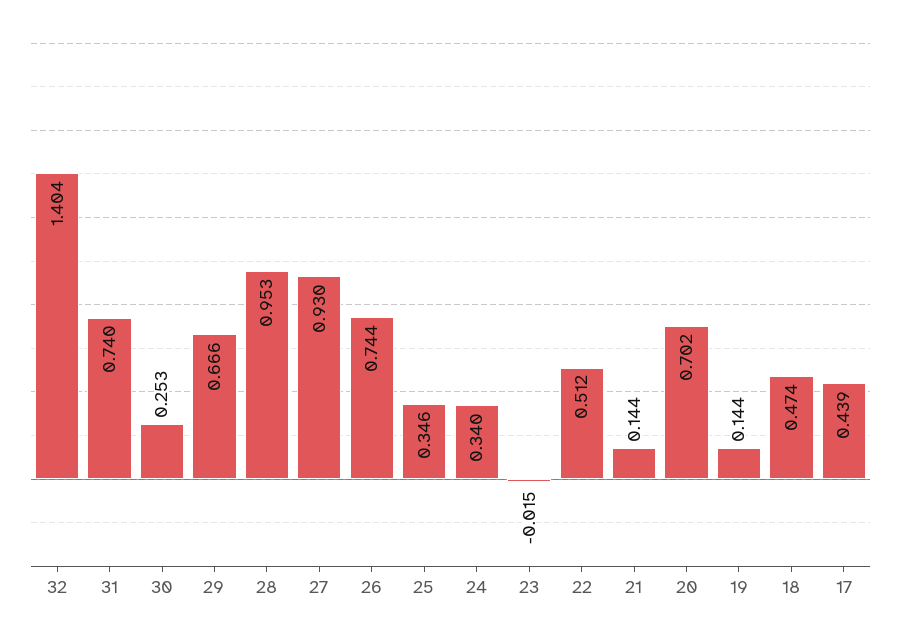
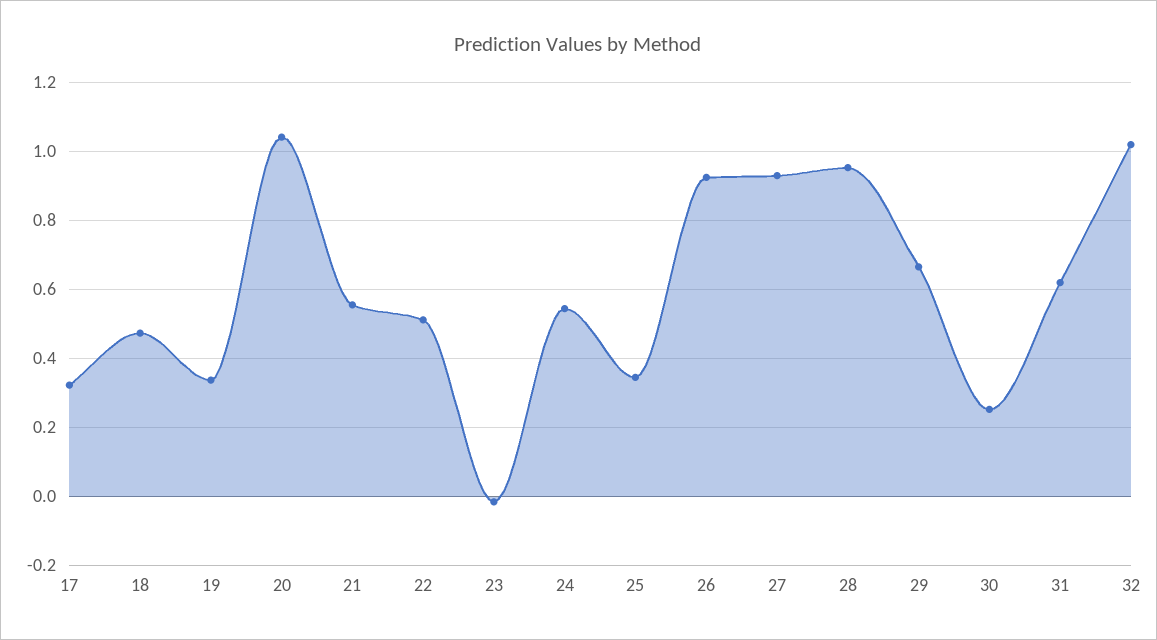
32: 1.404 -> 1.02
31: 0.74 -> 0.62
26: 0.744 -> 0.92
24: 0.34 -> 0.54
21: 0.144 -> 0.56
20: 0.702 -> 1.04
19: 0.144 -> 0.34
17: 0.439 -> 0.32

